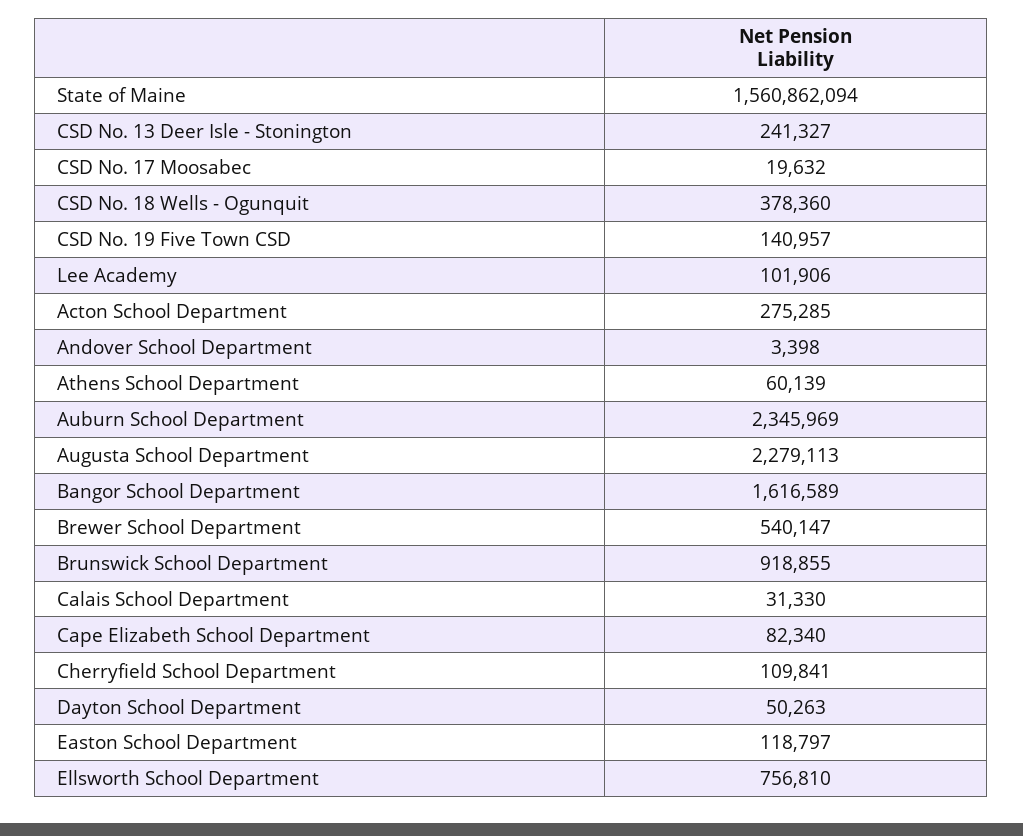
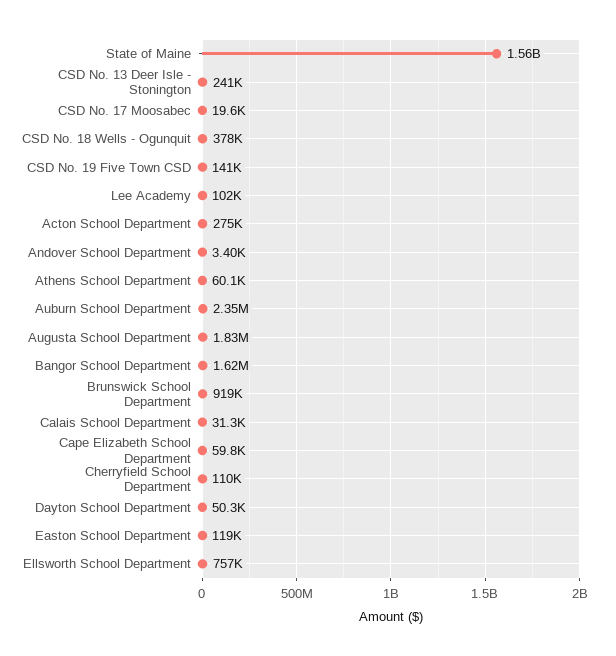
Augusta School Department: 2279113 -> 1830000
Brewer School Department: 540147 -> none
Cape Elizabeth School Department: 82340 -> 59800

